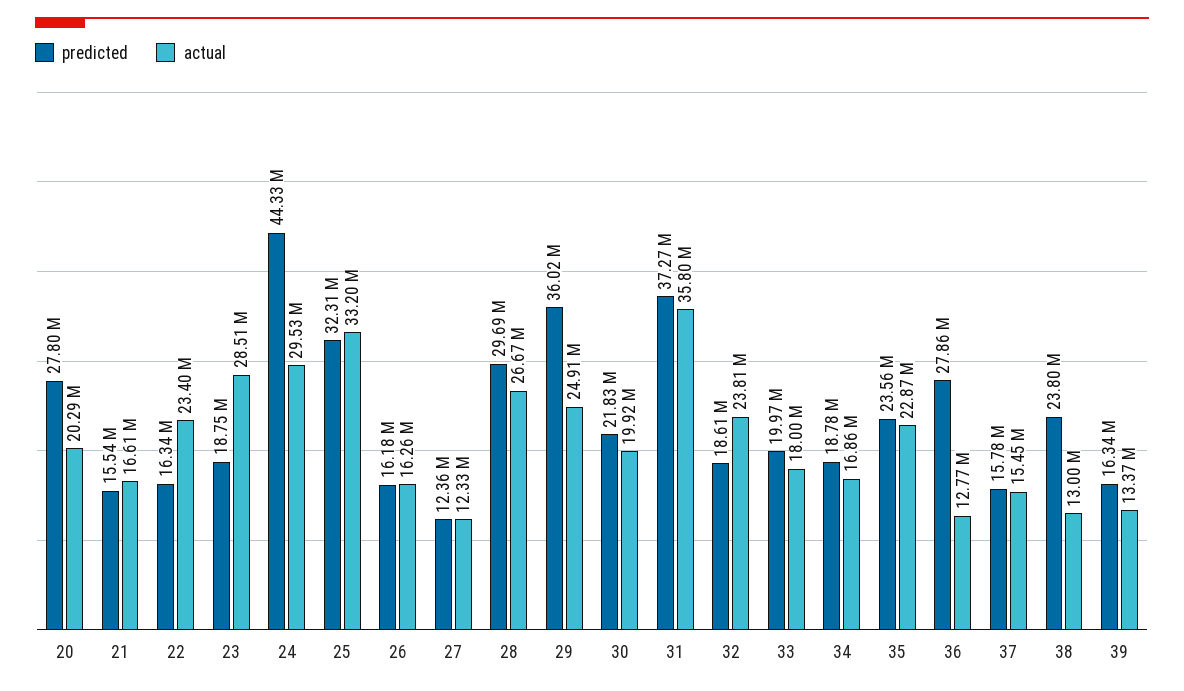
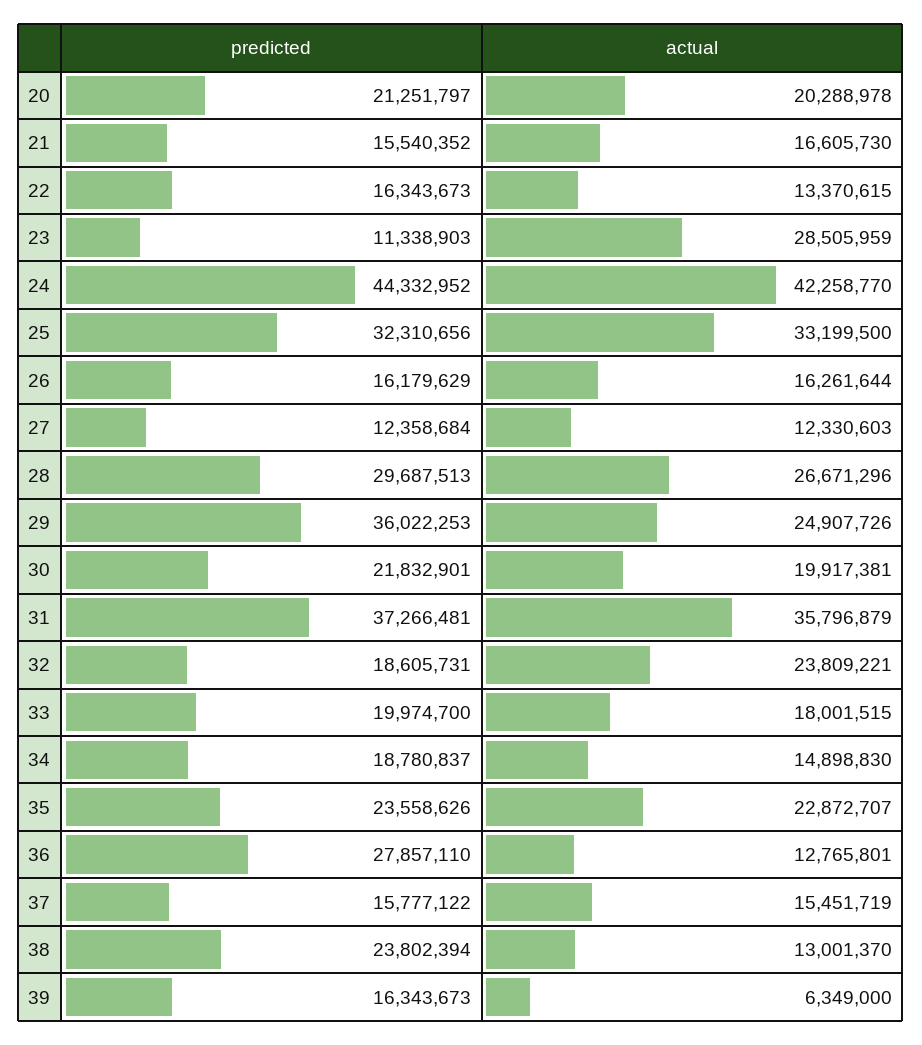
predicted, 20: 27800000 -> 21251797
actual, 22: 23400000 -> 13370615
predicted, 23: 18750000 -> 11338903
actual, 24: 29530000 -> 42258770
actual, 34: 16860000 -> 14898830
actual, 39: 13370000 -> 6349000

